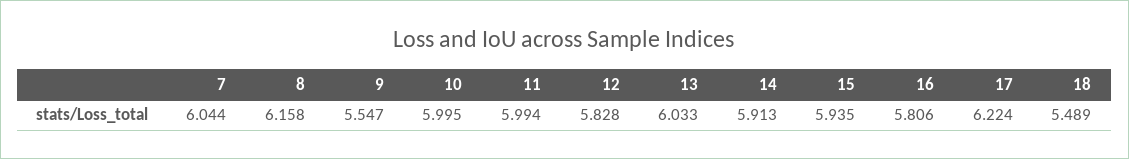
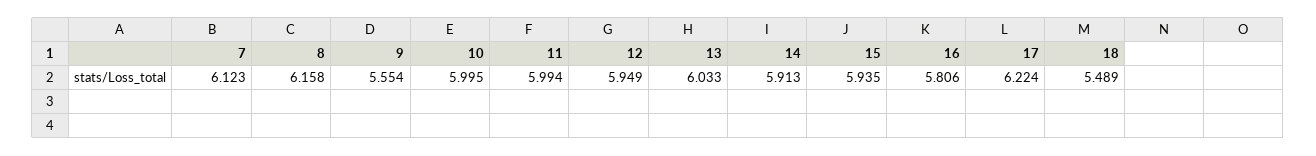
7: 6.044 -> 6.123
9: 5.547 -> 5.554
12: 5.828 -> 5.949

